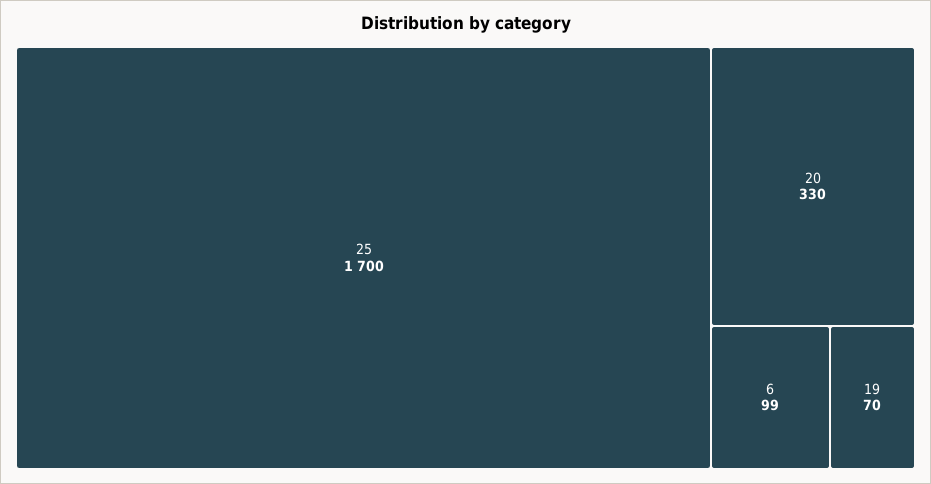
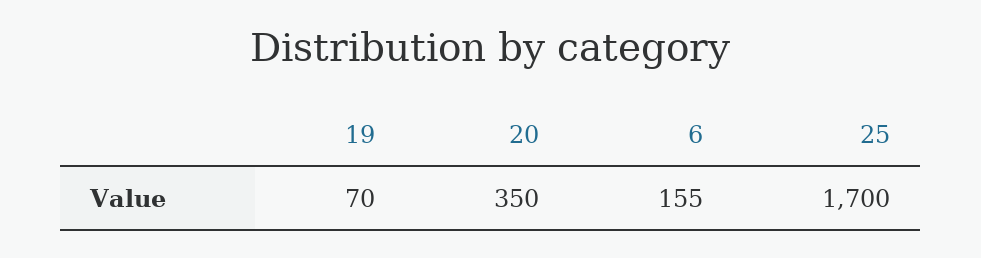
20: 330 -> 350
6: 99 -> 155

